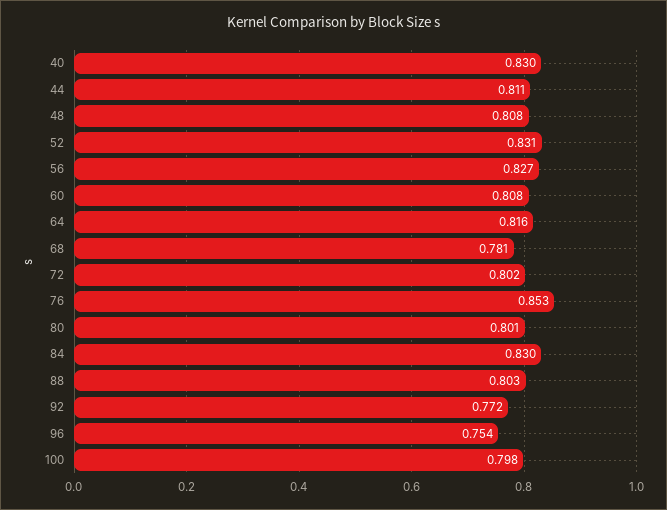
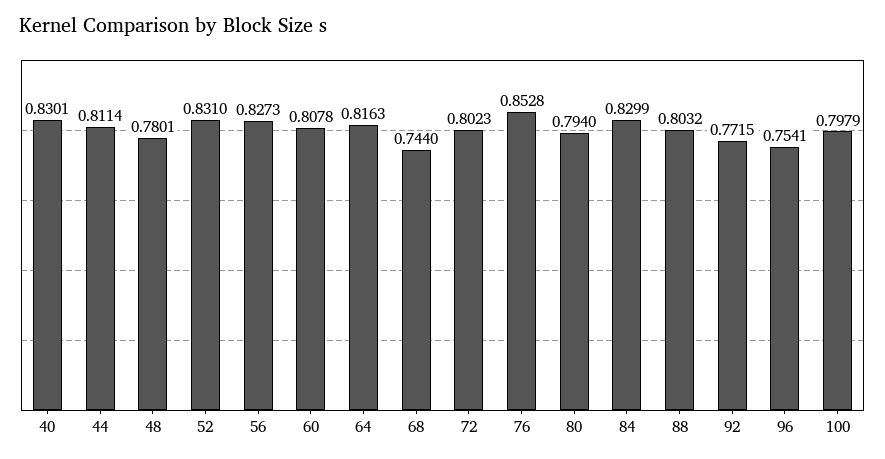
48: 0.808 -> 0.7801
68: 0.781 -> 0.744
80: 0.801 -> 0.794

